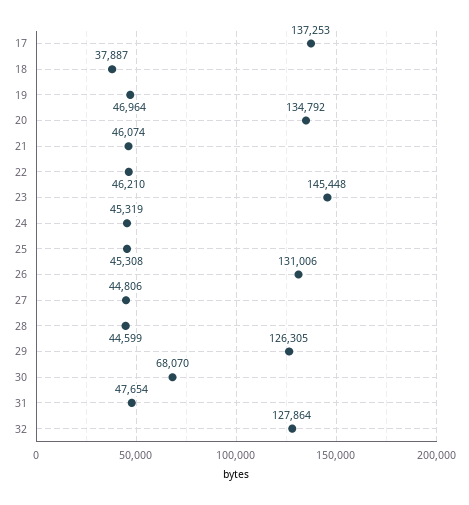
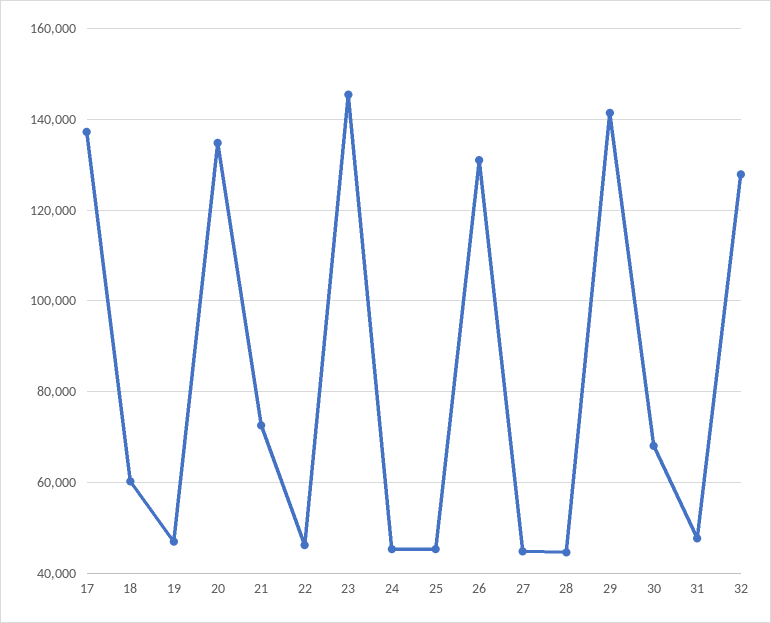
18: 37887 -> 60000
21: 46074 -> 72000
29: 126305 -> 142000

